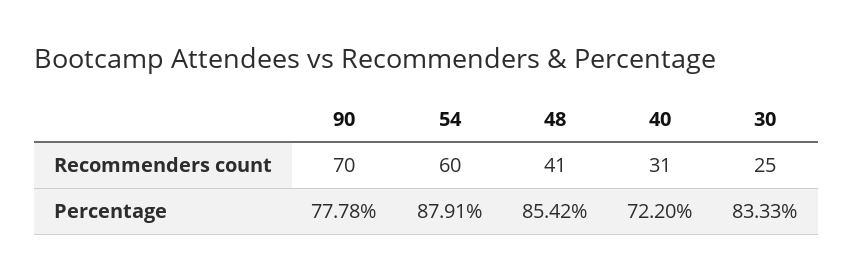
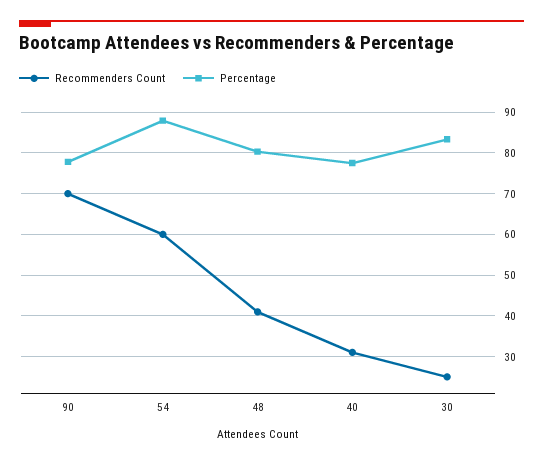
Percentage, 48: 85.42 -> 80
Percentage, 40: 72.2 -> 78

